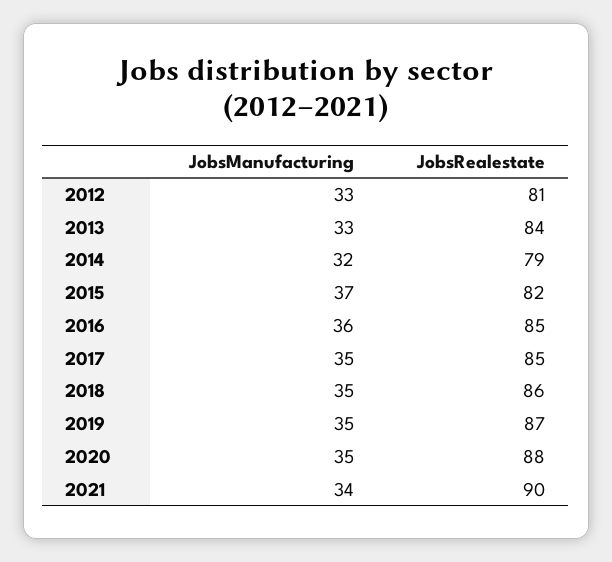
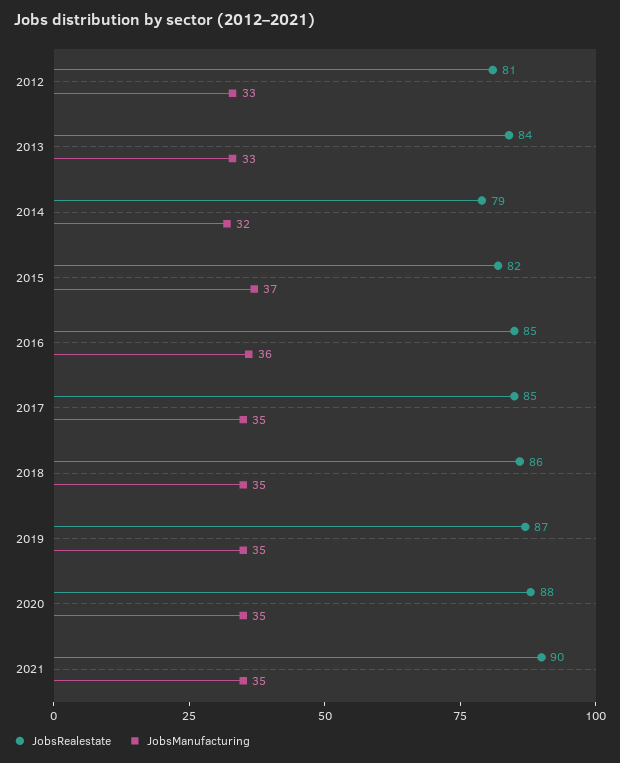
JobsManufacturing, 2021: 34 -> 35

